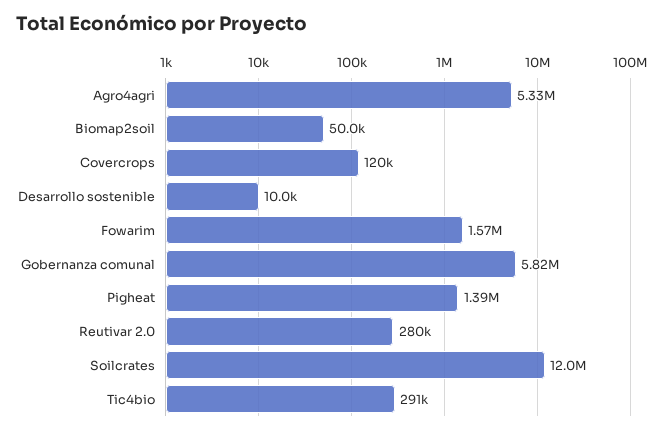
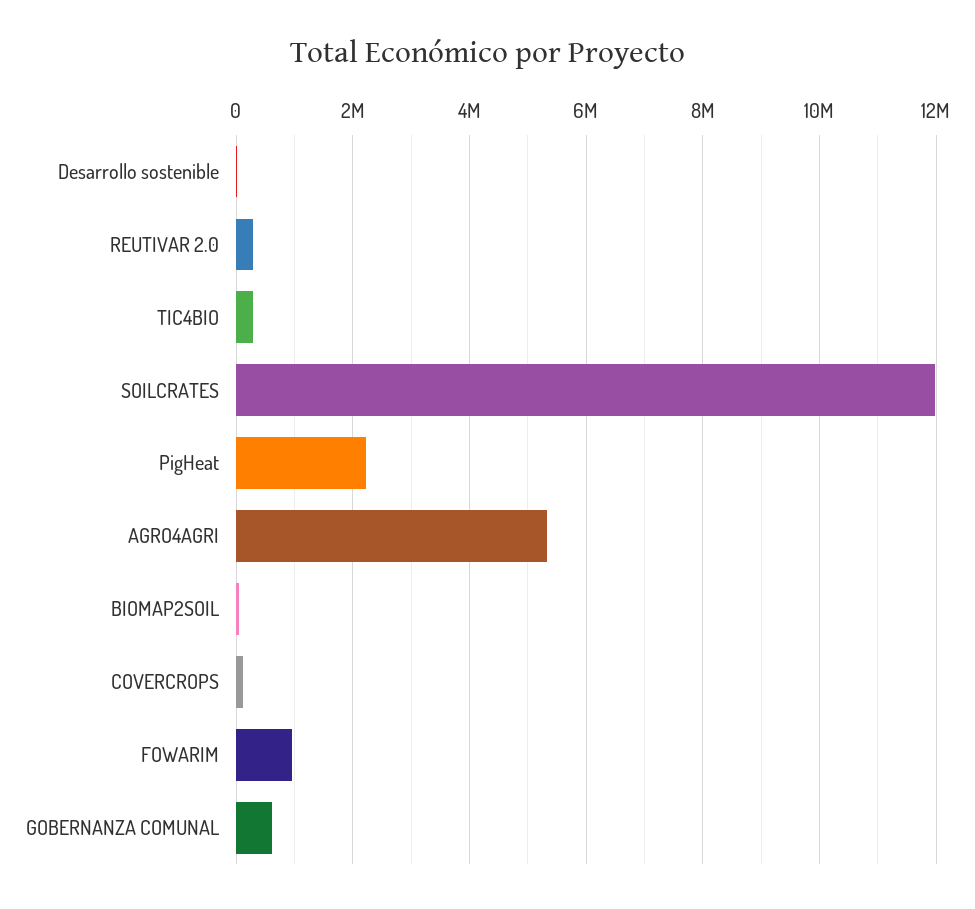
Fowarim: 1570000 -> 1000000
Gobernanza comunal: 5820000 -> 600000
Pigheat: 1390000 -> 2200000

